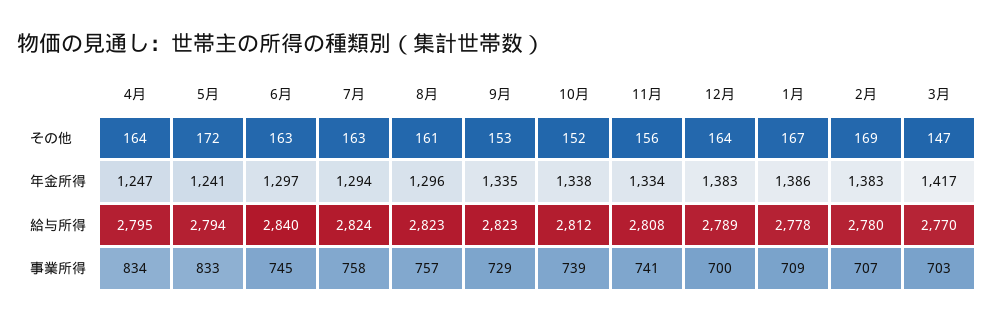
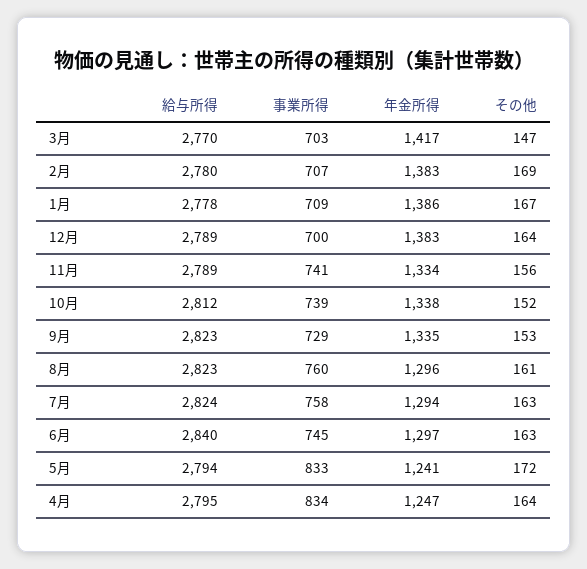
11月, 給与所得: 2808 -> 2789
8月, 事業所得: 757 -> 760

